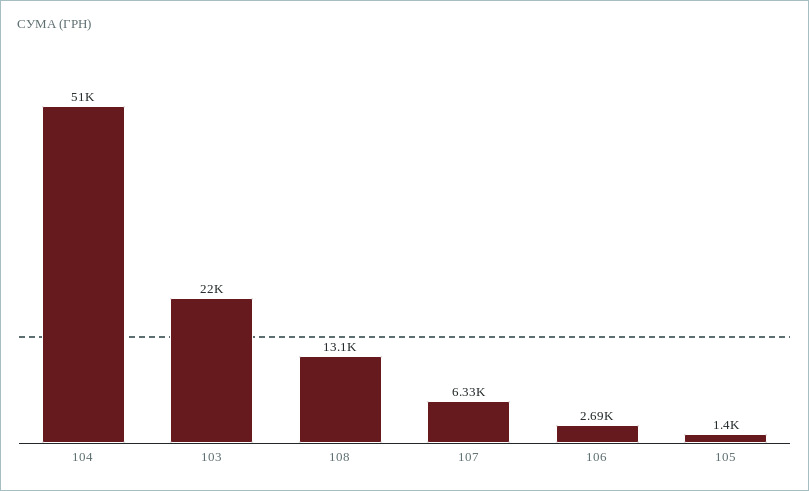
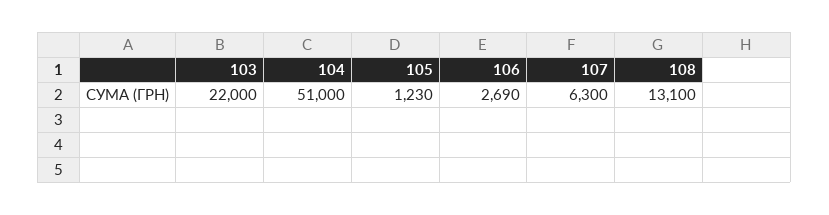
107: 6330 -> 6300
105: 1400 -> 1230

